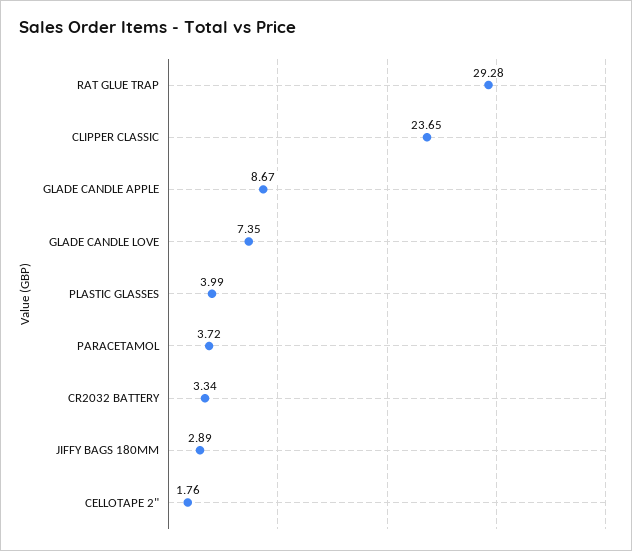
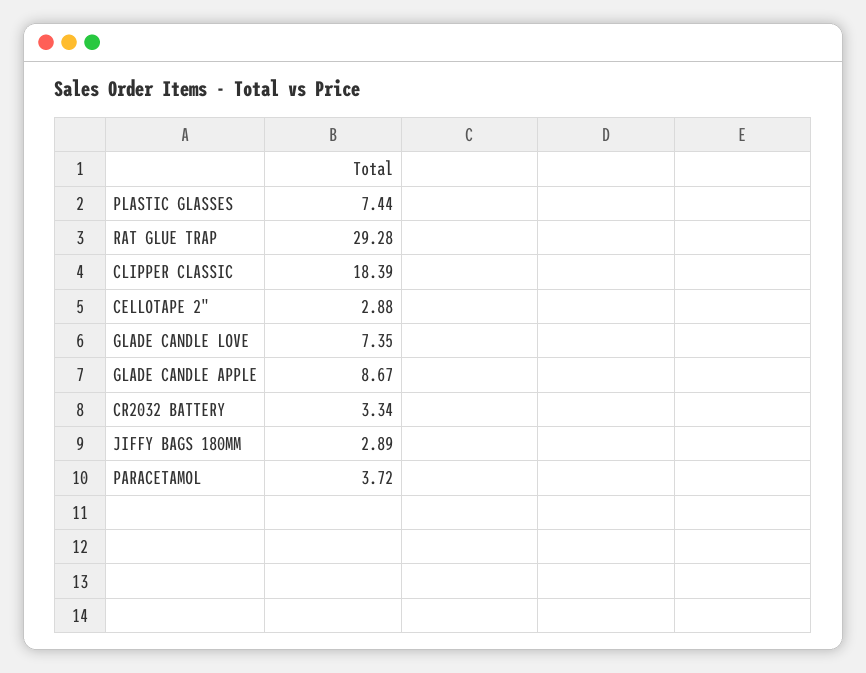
CLIPPER CLASSIC: 23.65 -> 18.39
PLASTIC GLASSES: 3.99 -> 7.44
CELLOTAPE 2": 1.76 -> 2.88

